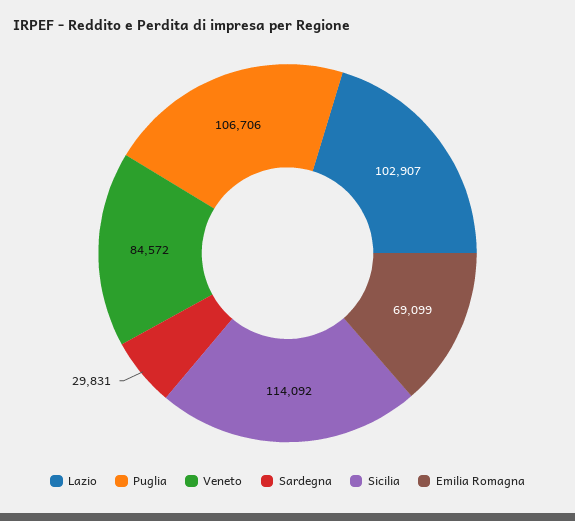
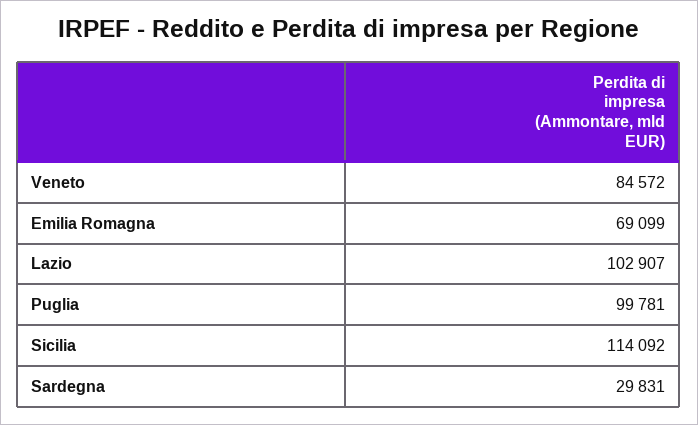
Puglia: 106706 -> 99781

